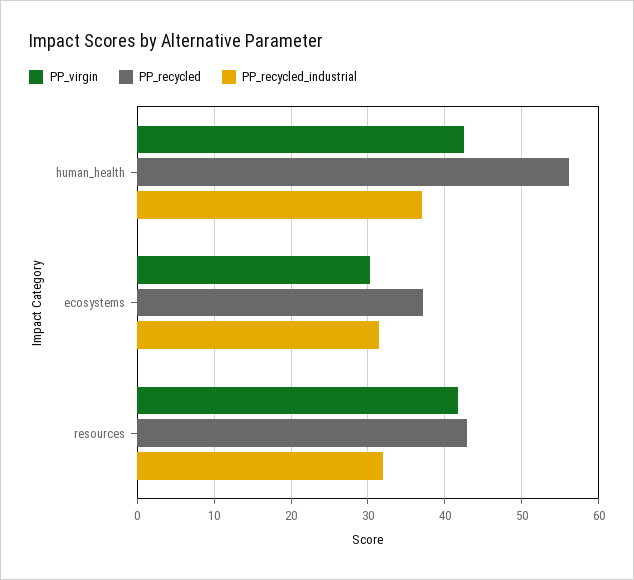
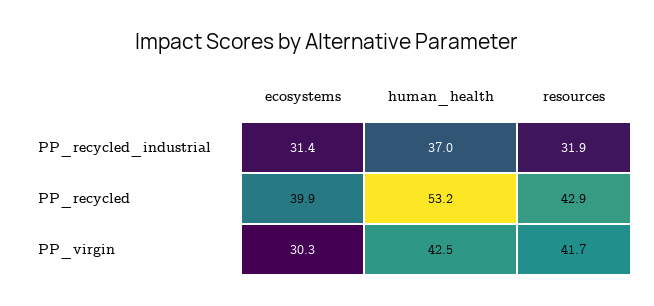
PP_recycled, human_health: 56 -> 53.2
PP_recycled, ecosystems: 37 -> 39.9

